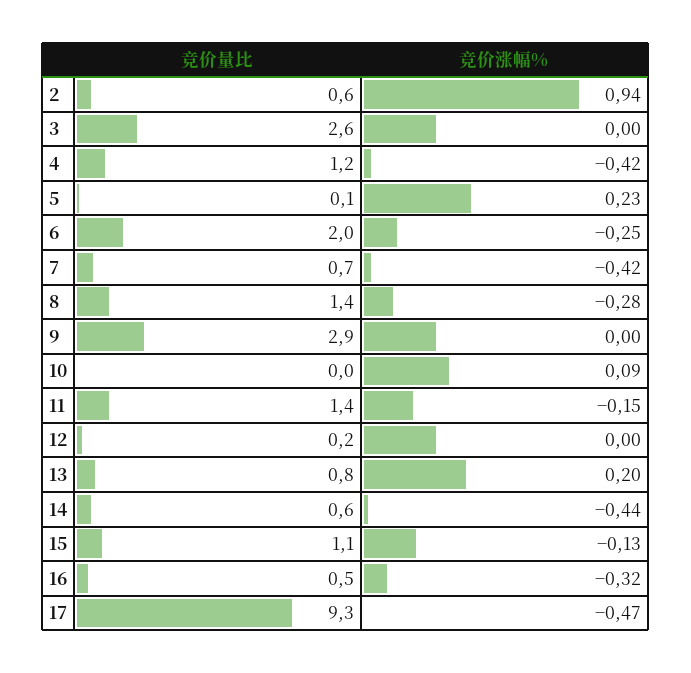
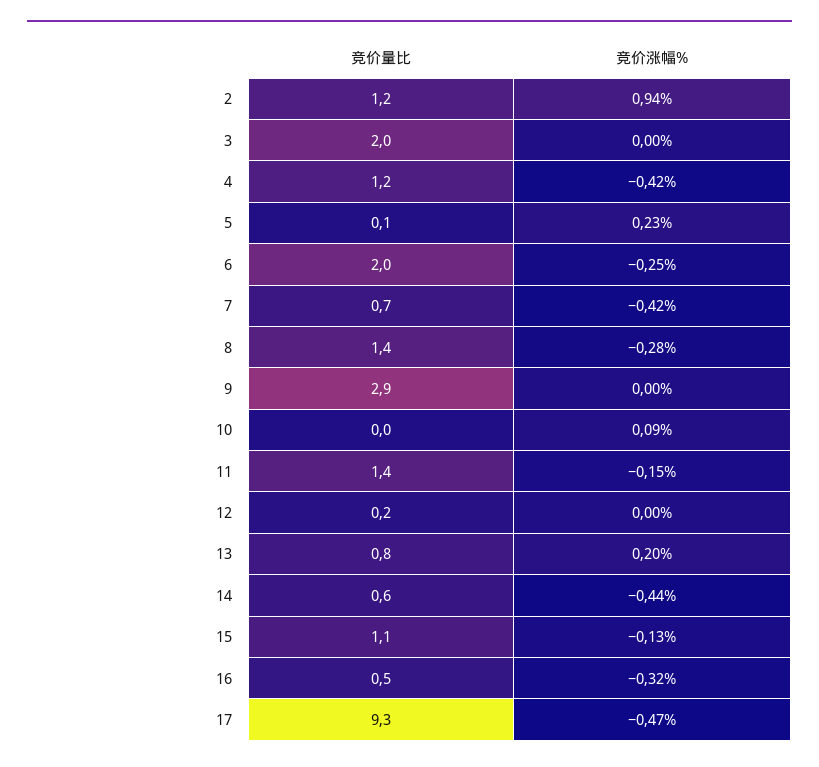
竞价量比, 2: 0.6 -> 1.2
竞价量比, 3: 2.6 -> 2

